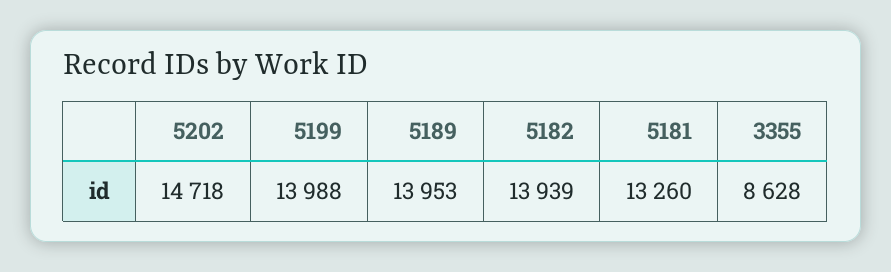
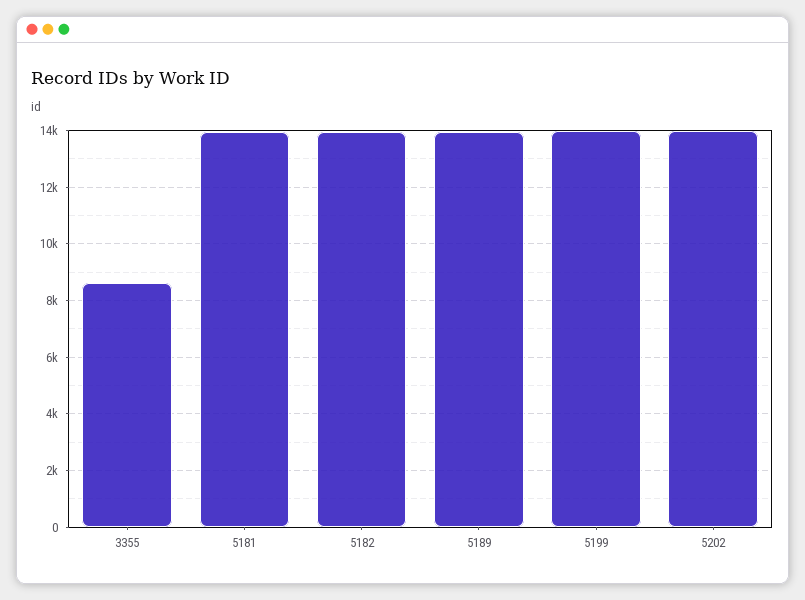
5202: 14718 -> 14000
5181: 13260 -> 14000

